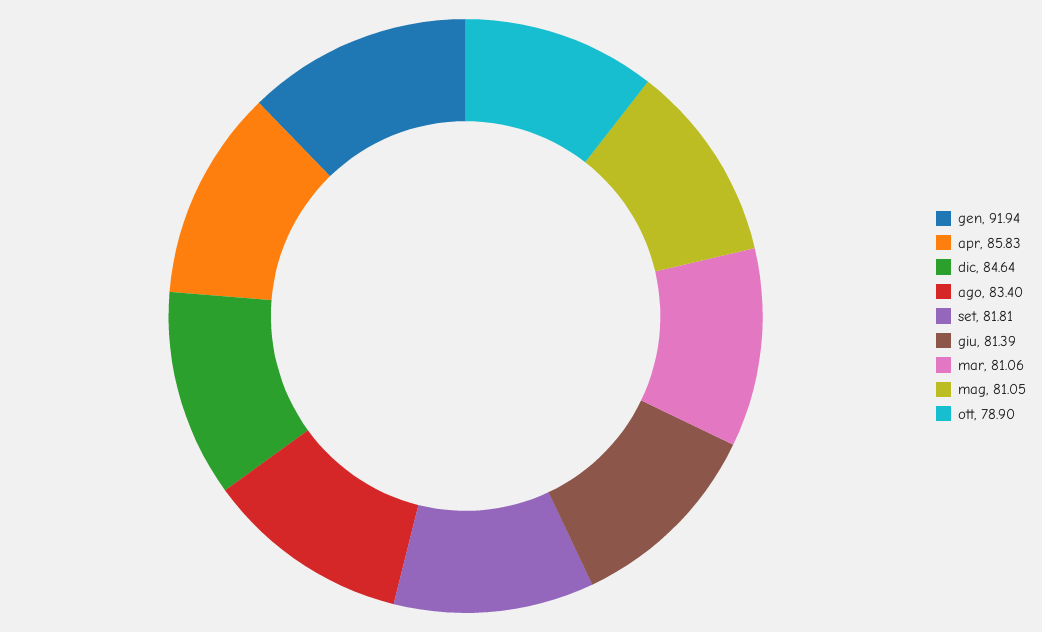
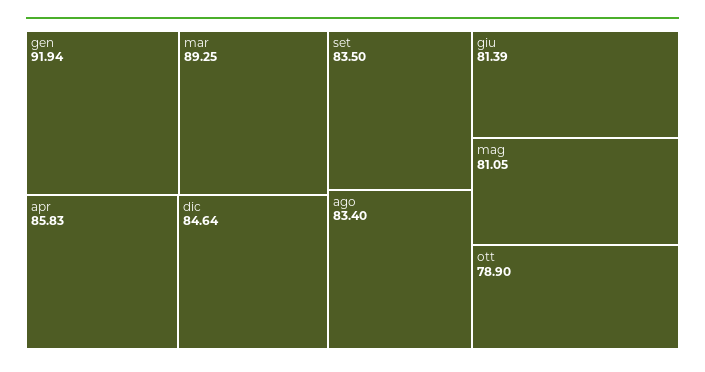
set: 81.81 -> 83.5
mar: 81.06 -> 89.25

